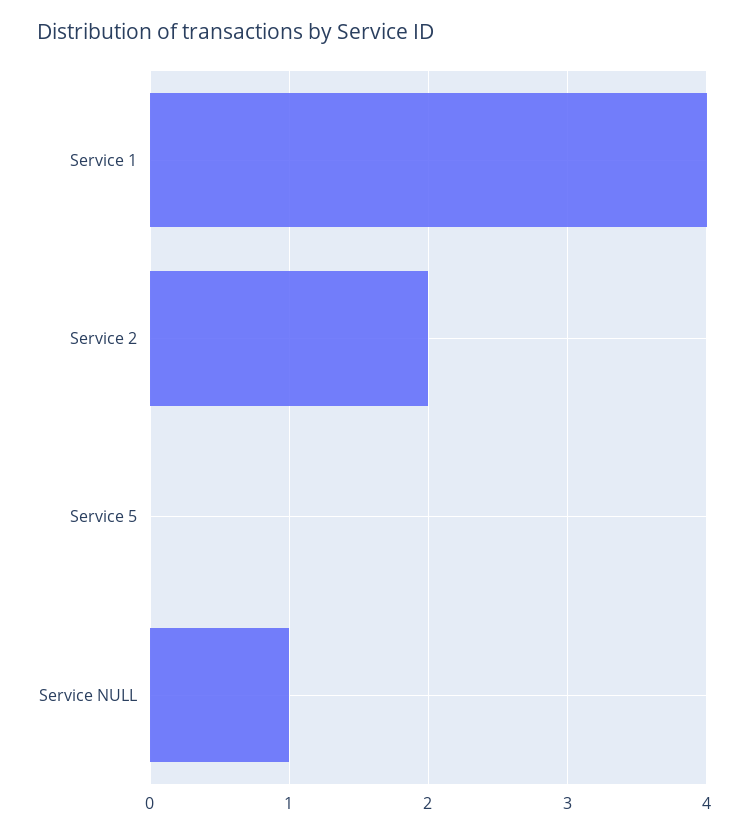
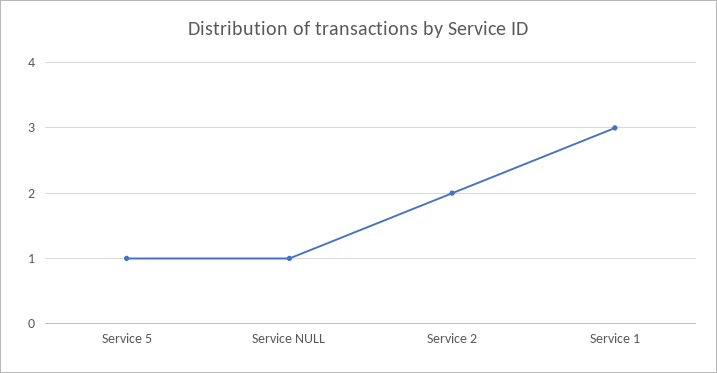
Service 1: 4 -> 3
Service 5: 0 -> 1

